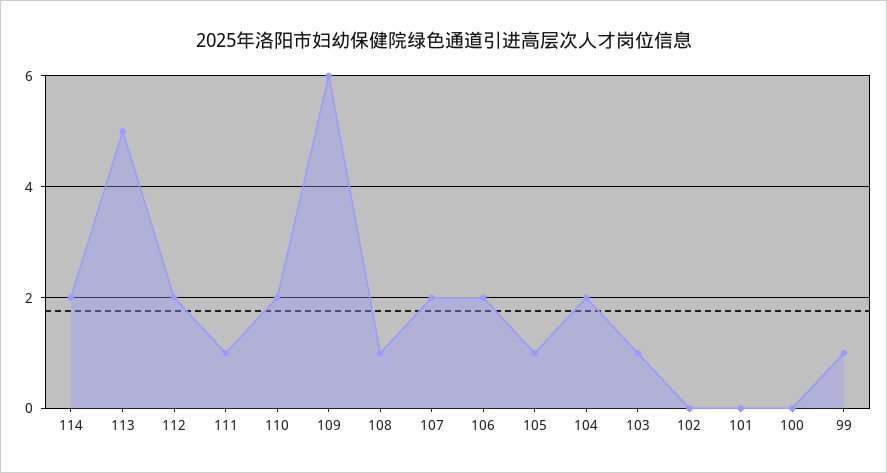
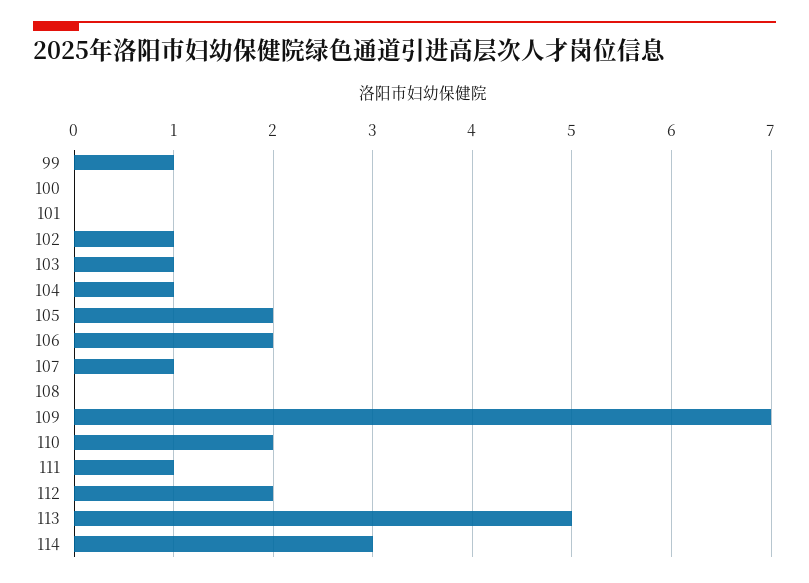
114: 2 -> 3
109: 6 -> 7
108: 1 -> 0
107: 2 -> 1
105: 1 -> 2
104: 2 -> 1
102: 0 -> 1

